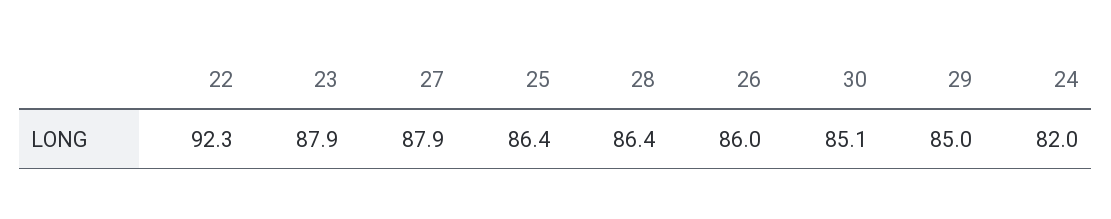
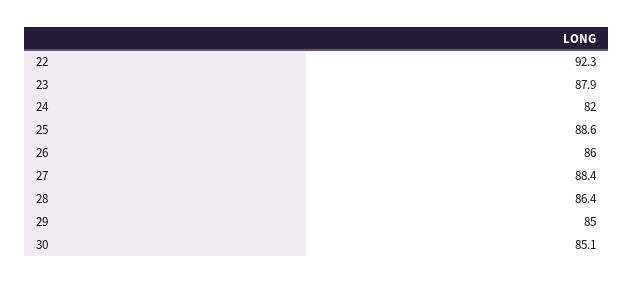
27: 87.9 -> 88.4
25: 86.4 -> 88.6

